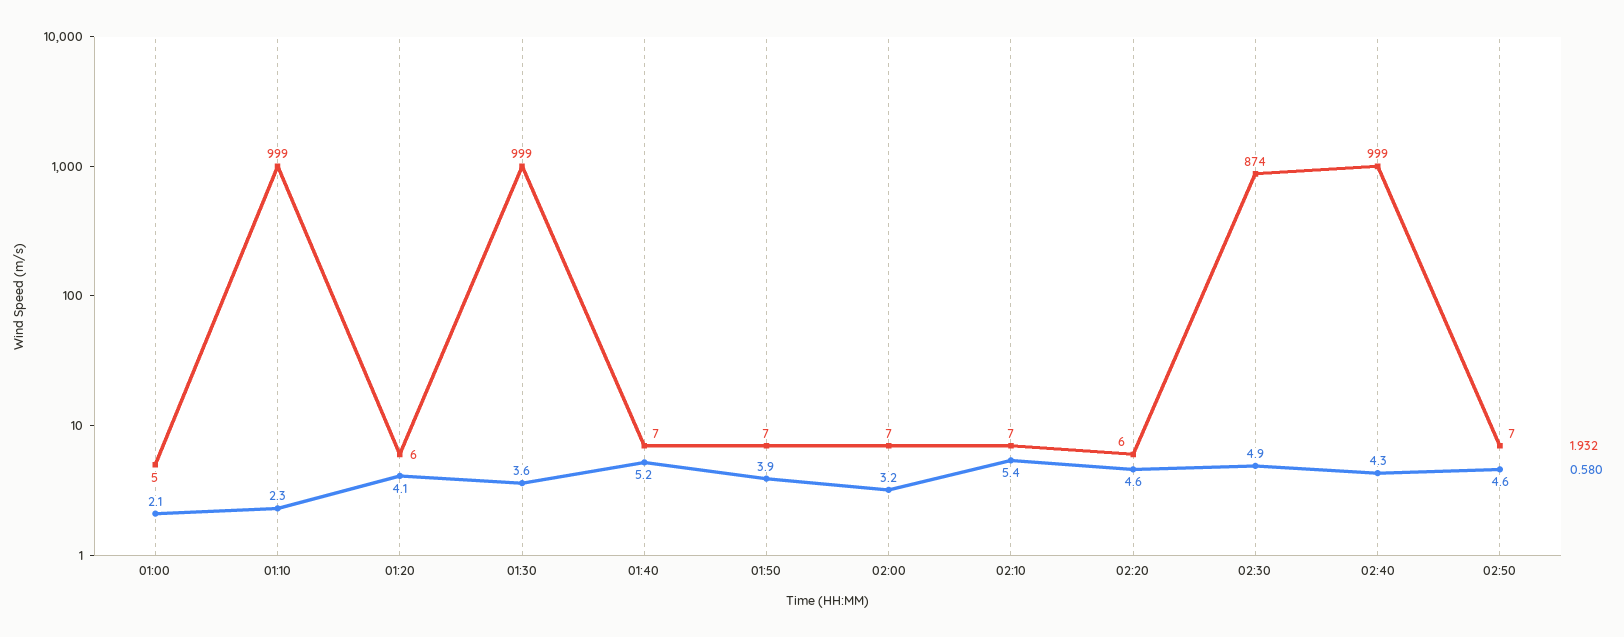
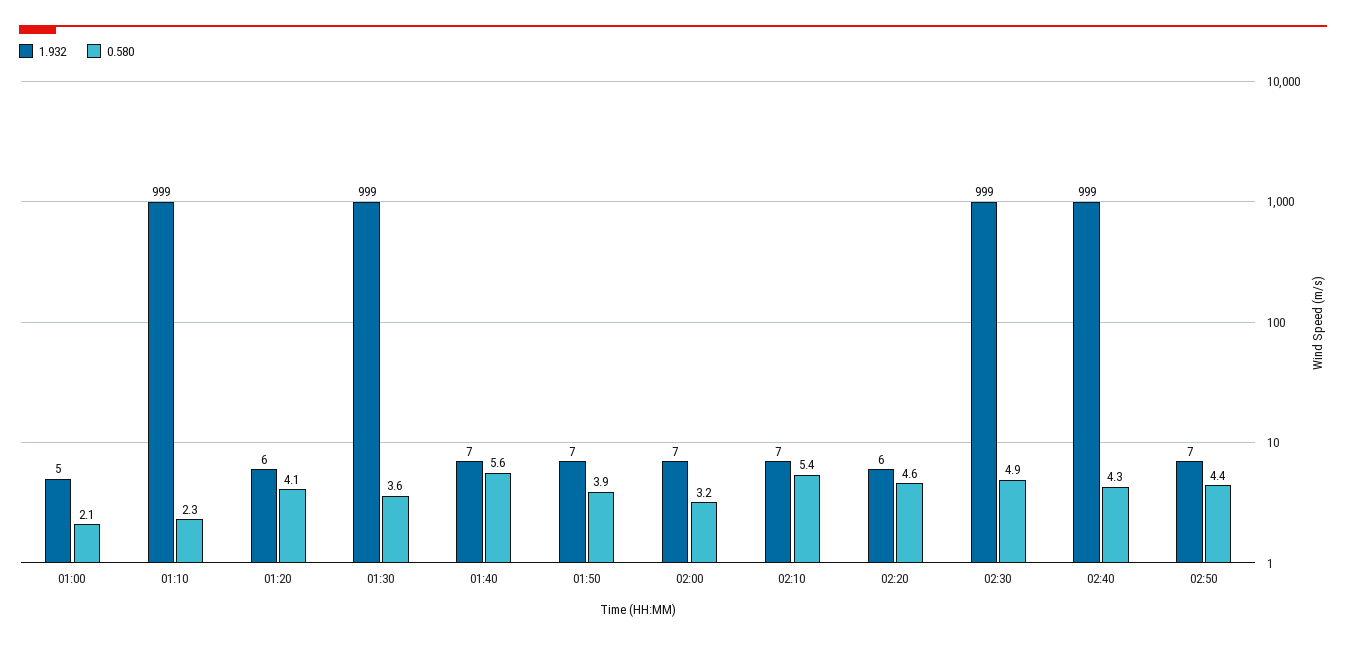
0.580, 01:40: 5.2 -> 5.6
1.932, 02:30: 874 -> 999
0.580, 02:50: 4.6 -> 4.4

